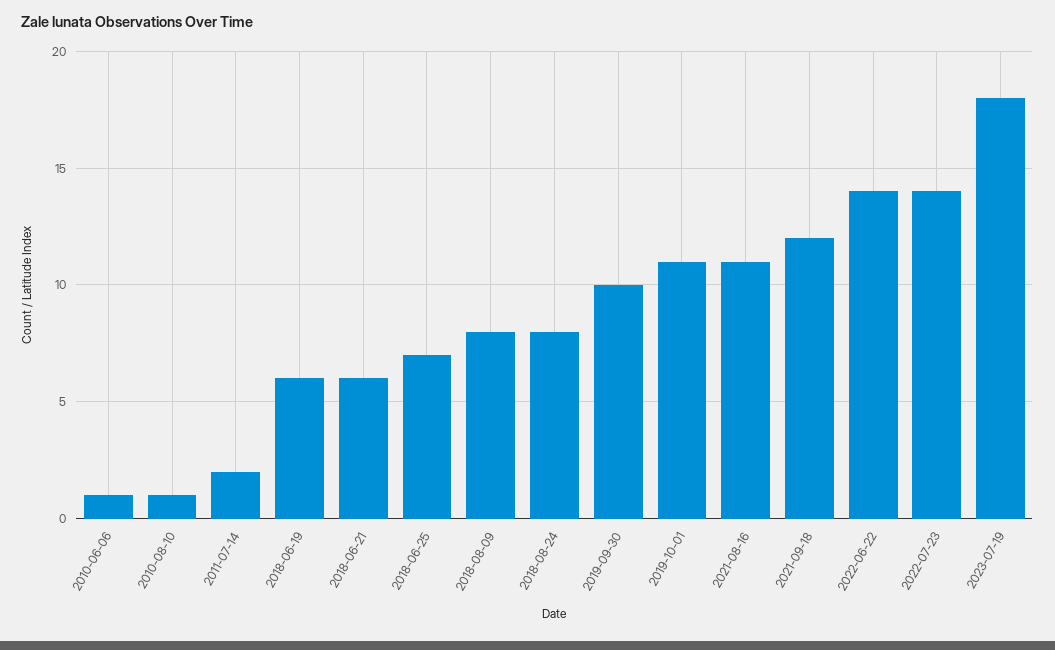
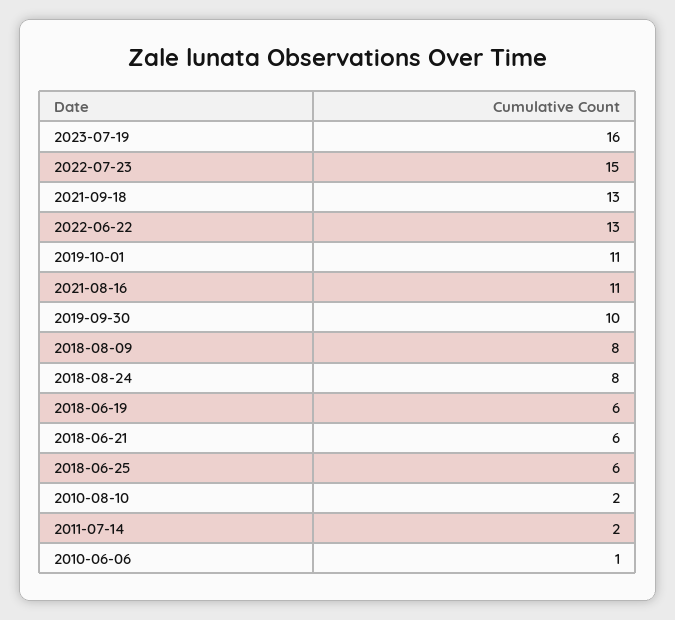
2010-08-10: 1 -> 2
2018-06-25: 7 -> 6
2021-09-18: 12 -> 13
2022-06-22: 14 -> 13
2022-07-23: 14 -> 15
2023-07-19: 18 -> 16

